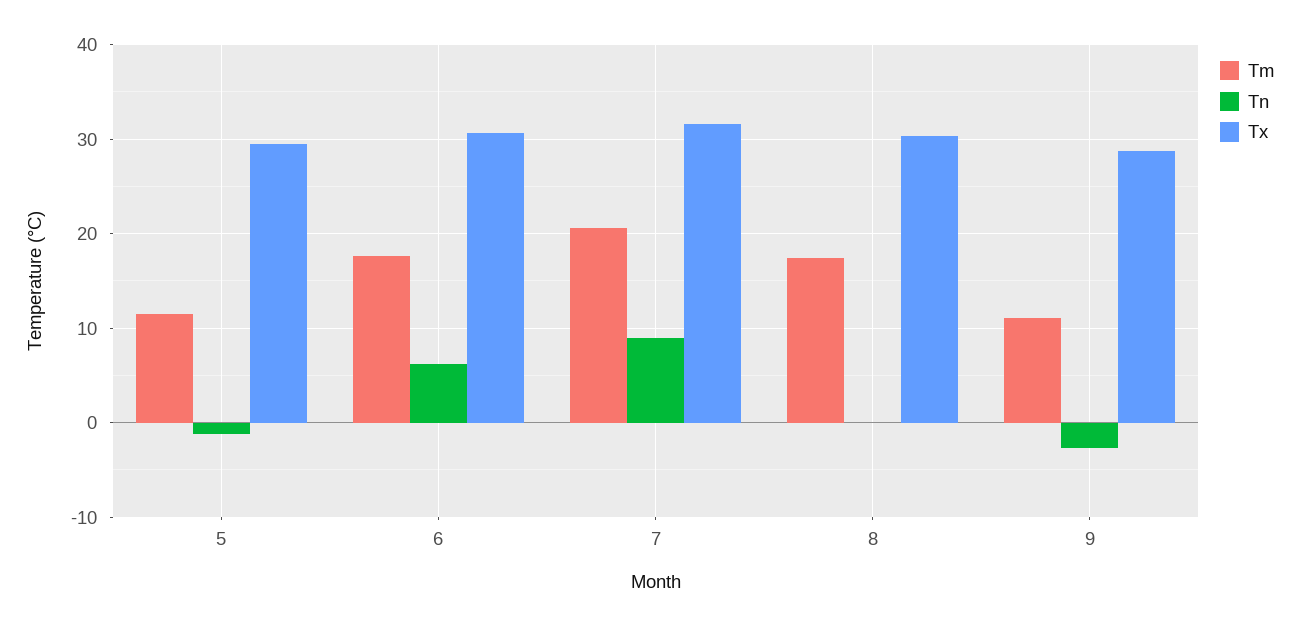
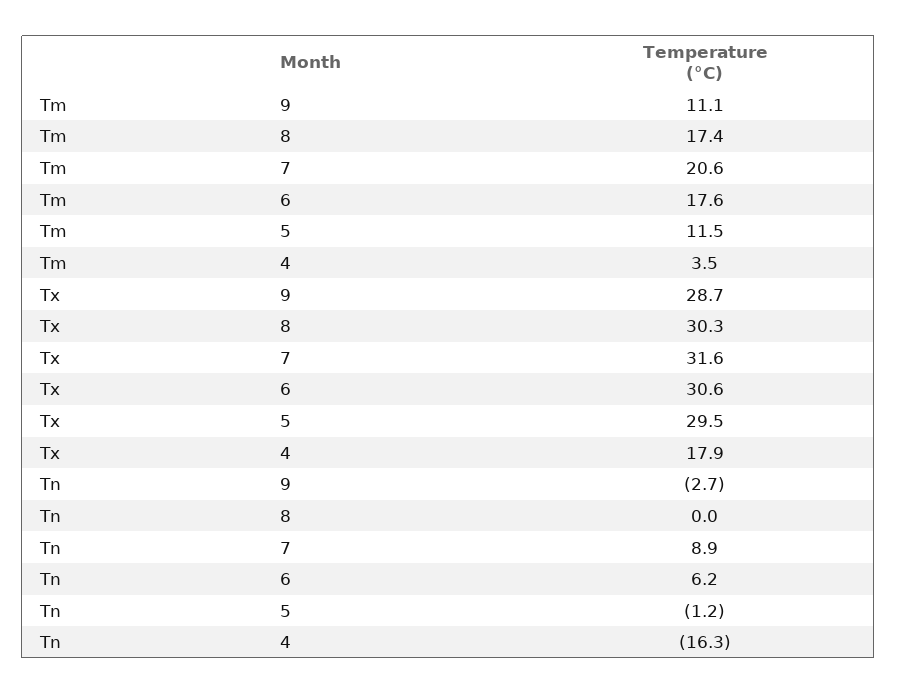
Tm, 4: none -> 3.5
Tx, 4: none -> 17.9
Tn, 4: none -> -16.3

